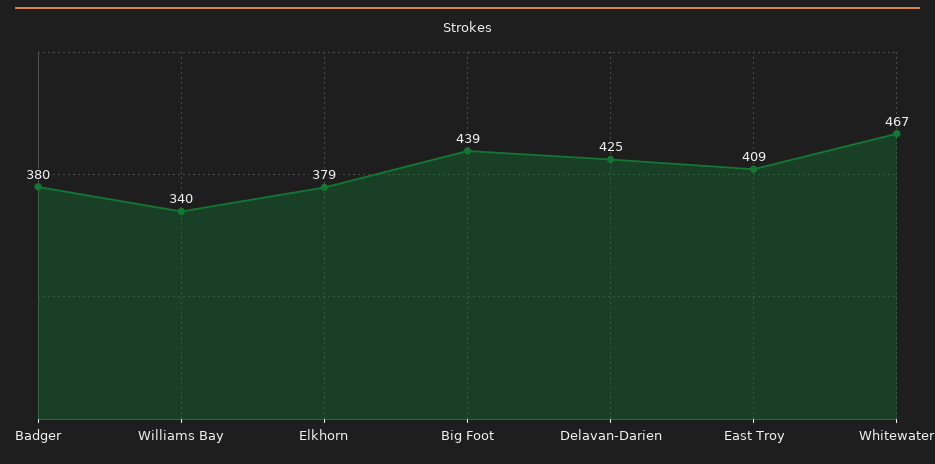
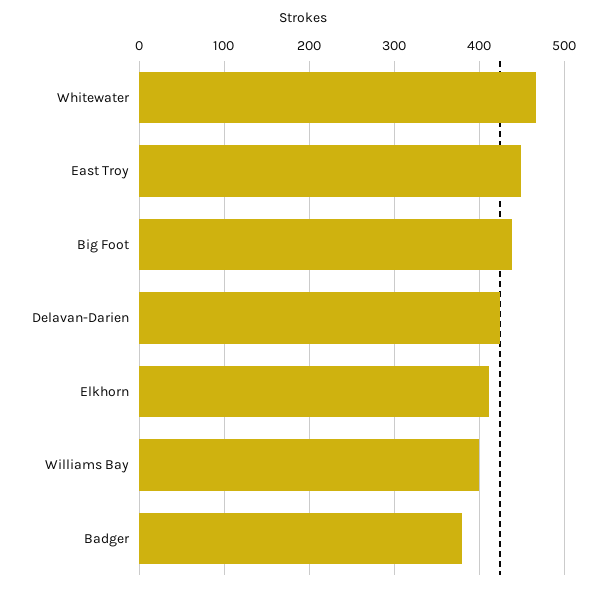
Williams Bay: 340 -> 400
Elkhorn: 379 -> 410
East Troy: 409 -> 450

